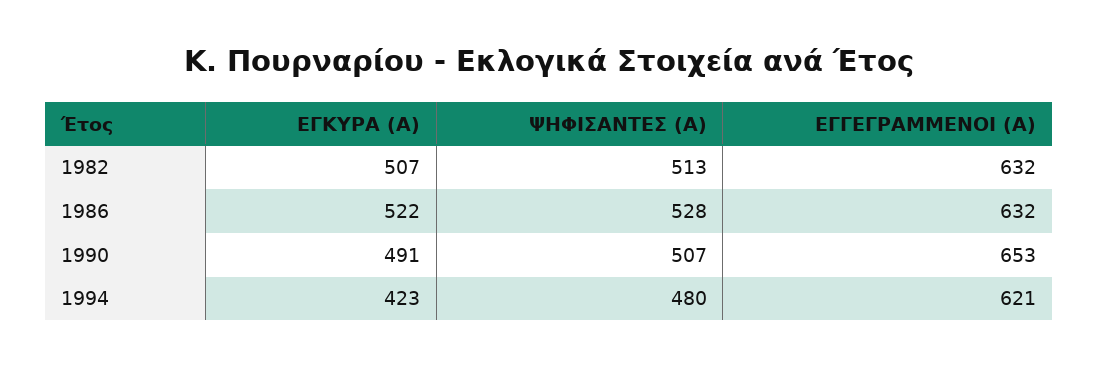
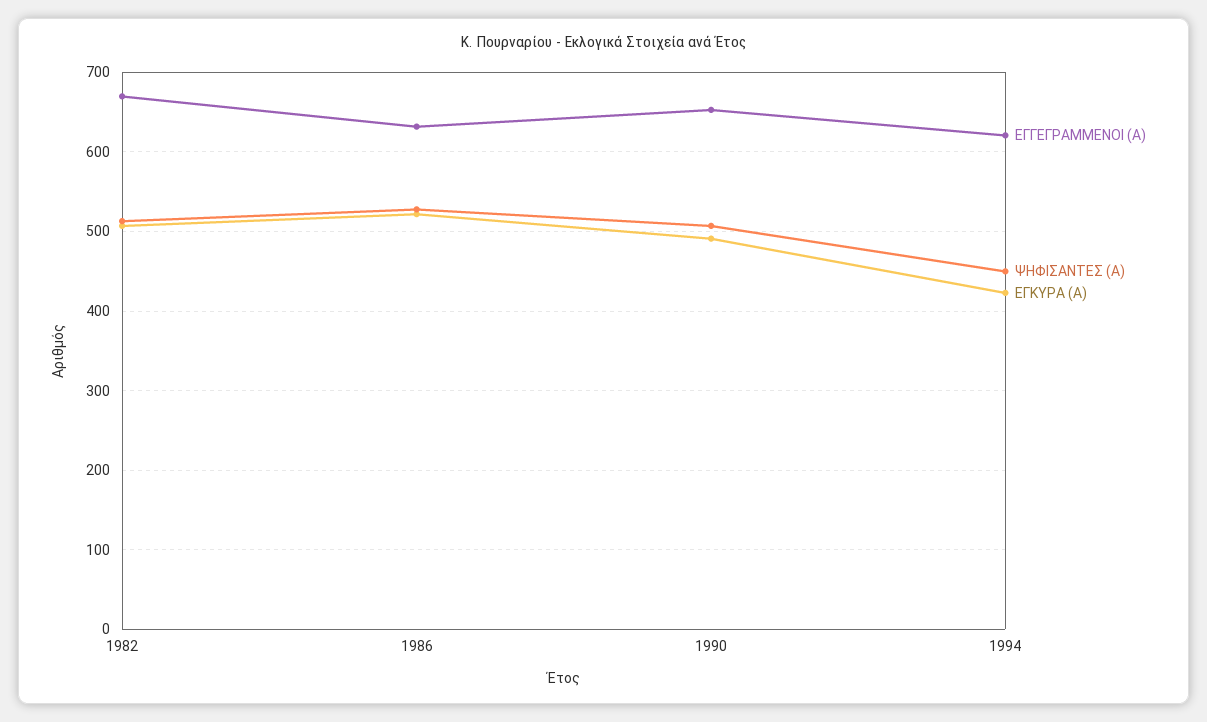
ΕΓΓΕΓΡΑΜΜΕΝΟΙ (Α), 1982: 632 -> 670
ΨΗΦΙΣΑΝΤΕΣ (Α), 1994: 480 -> 450

